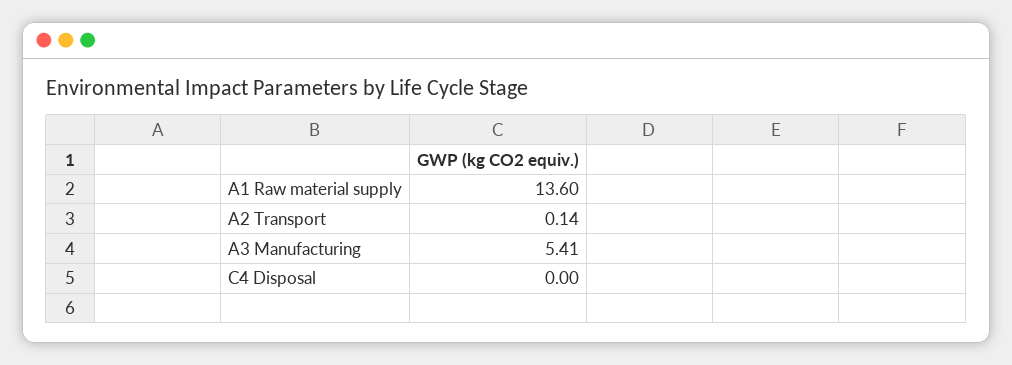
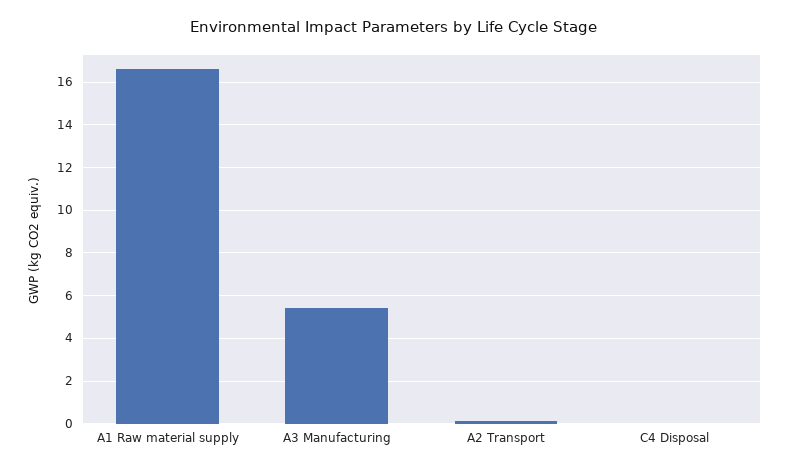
A1 Raw material supply: 13.6 -> 16.5

